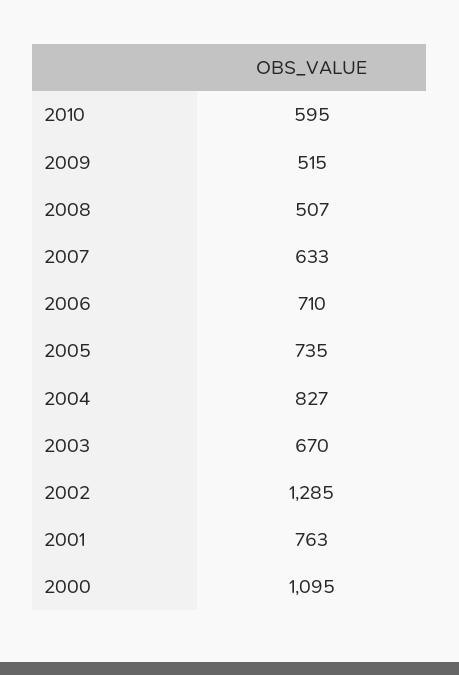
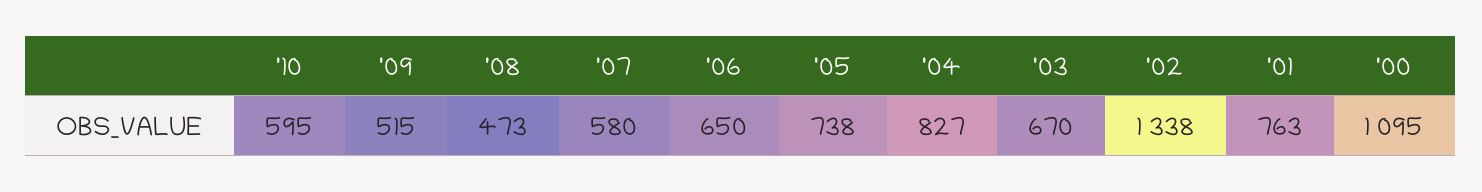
2008: 507 -> 473
2007: 633 -> 580
2006: 710 -> 650
2005: 735 -> 738
2002: 1285 -> 1338

